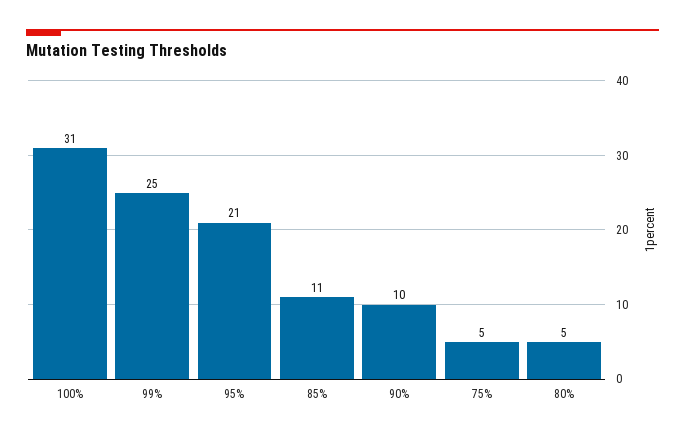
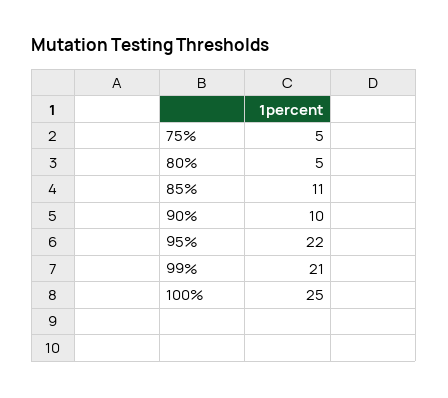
100%: 31 -> 25
99%: 25 -> 21
95%: 21 -> 22

